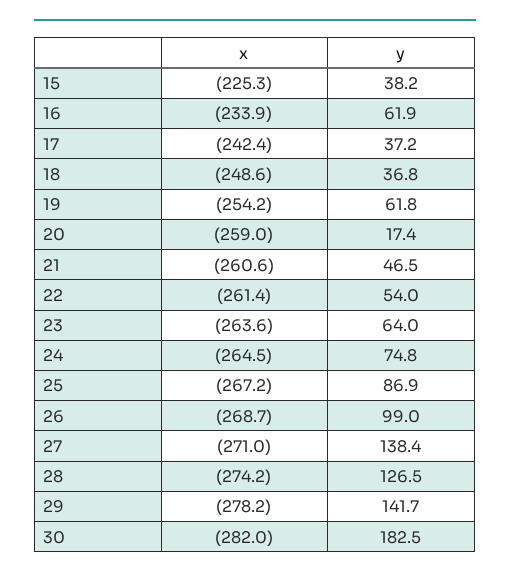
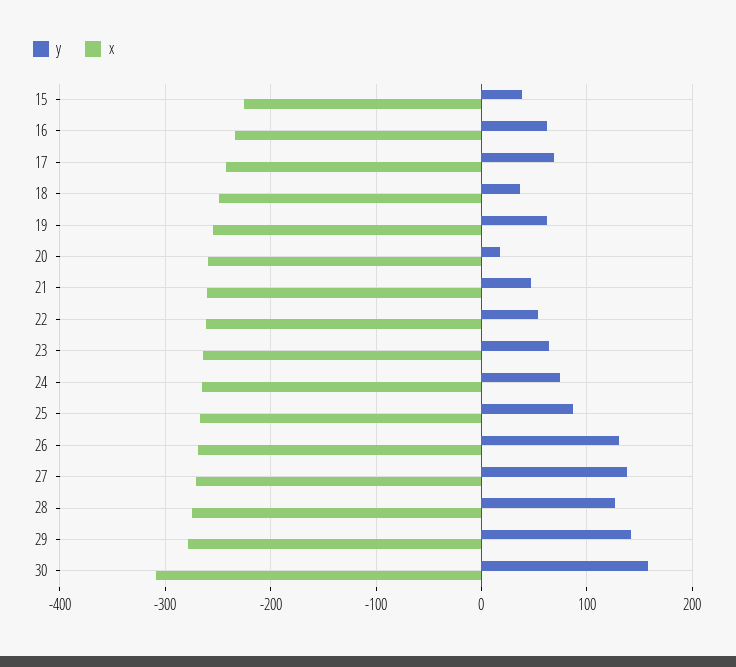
y, 17: 37.2 -> 70
y, 26: 99 -> 130
x, 30: -282 -> -310
y, 30: 182.5 -> 160

